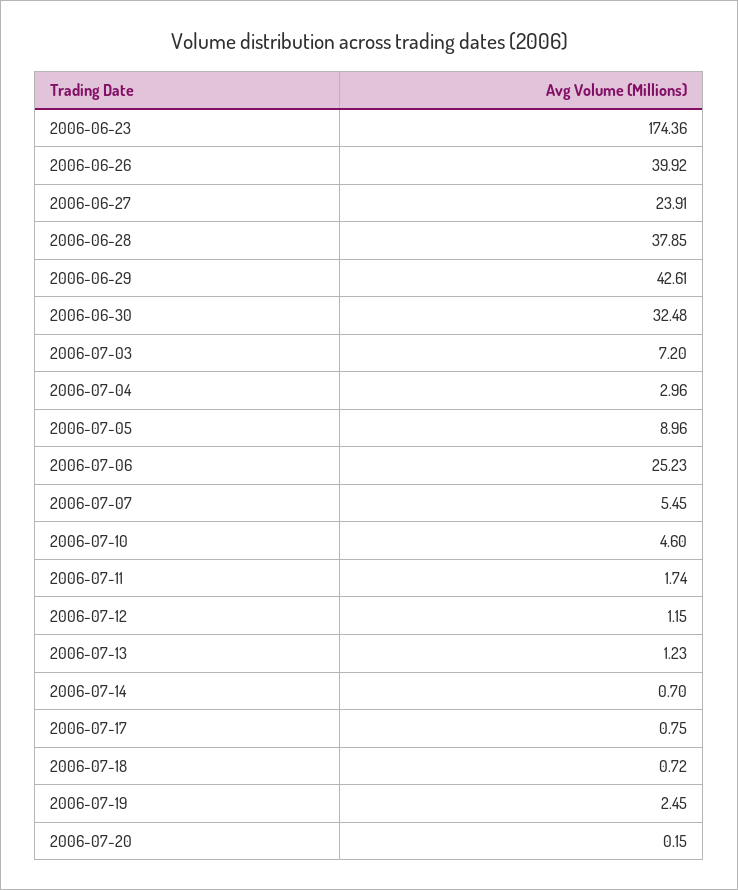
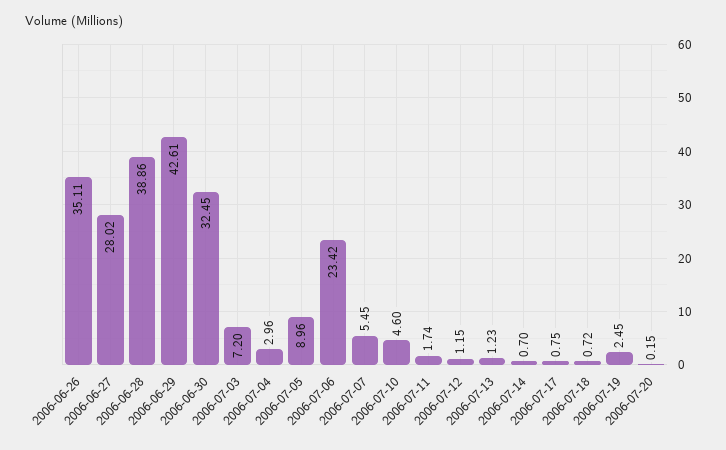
2006-06-23: 174.36 -> none
2006-06-26: 39.92 -> 35.11
2006-06-27: 23.91 -> 28.02
2006-06-28: 37.85 -> 38.86
2006-06-30: 32.48 -> 32.45
2006-07-06: 25.23 -> 23.42

